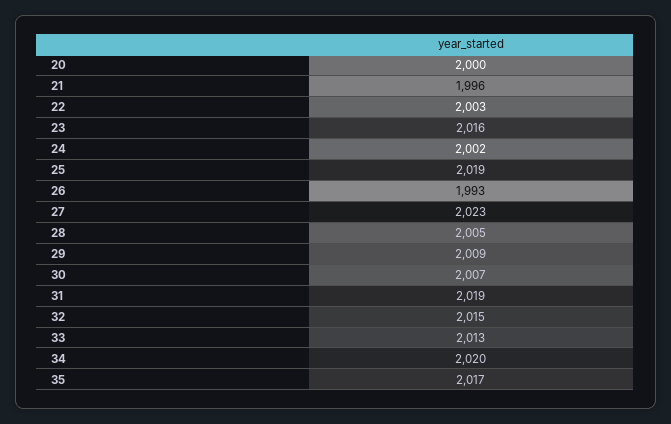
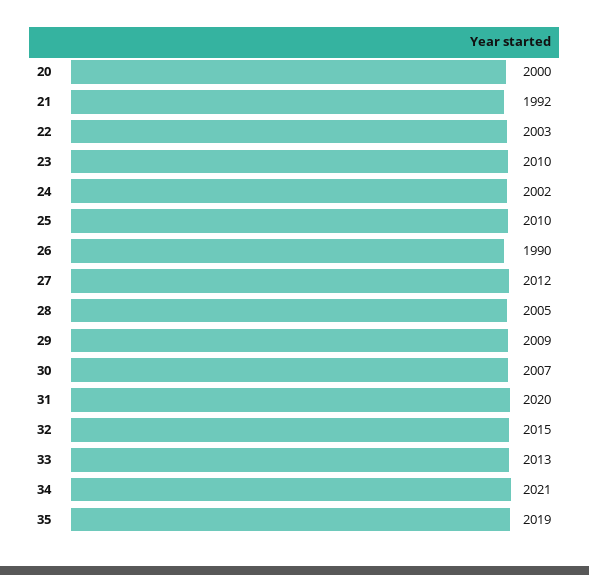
21: 1996 -> 1992
23: 2016 -> 2010
25: 2019 -> 2010
26: 1993 -> 1990
27: 2023 -> 2012
31: 2019 -> 2020
34: 2020 -> 2021
35: 2017 -> 2019

